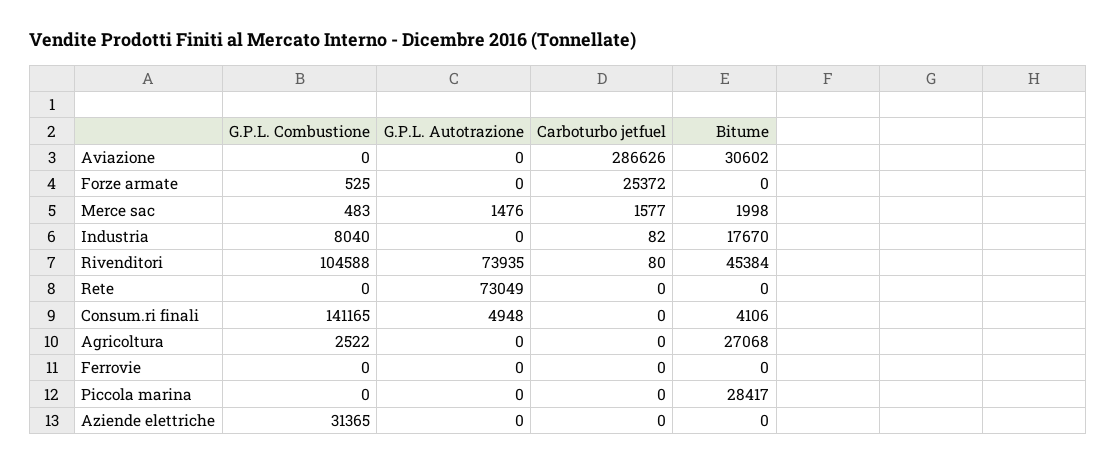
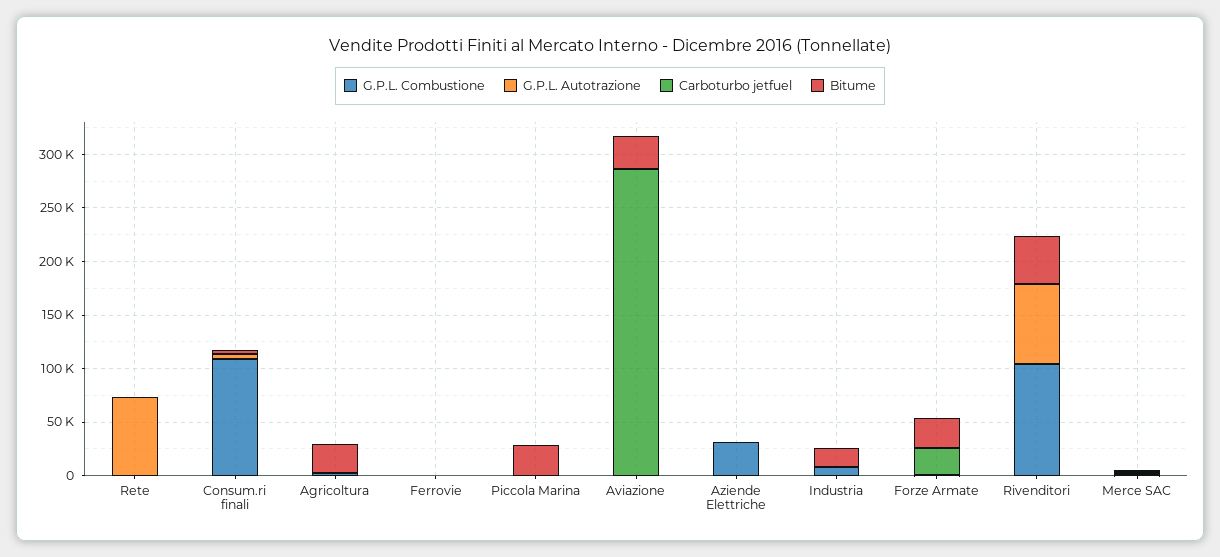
Bitume, Forze armate: 0 -> 30000
G.P.L. Combustione, Consum.ri finali: 141165 -> 110000

